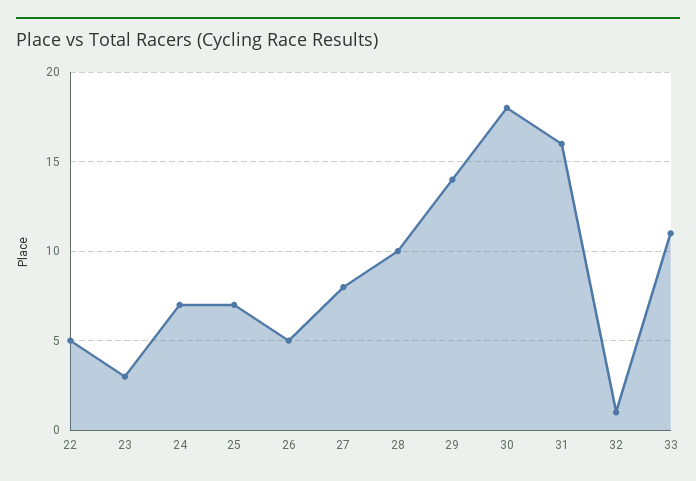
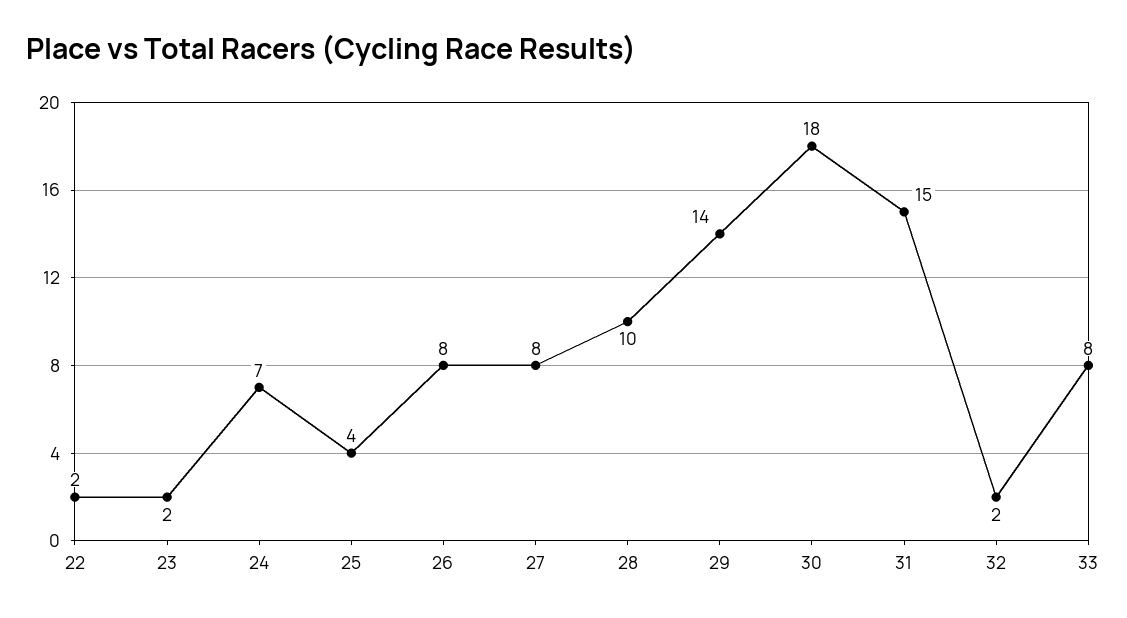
22: 5 -> 2
23: 3 -> 2
25: 7 -> 4
26: 5 -> 8
31: 16 -> 15
32: 1 -> 2
33: 11 -> 8

